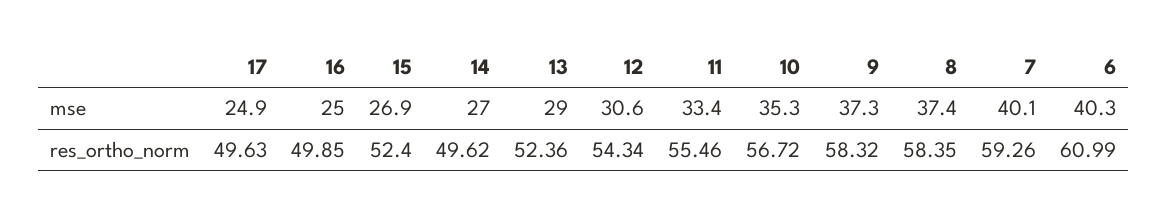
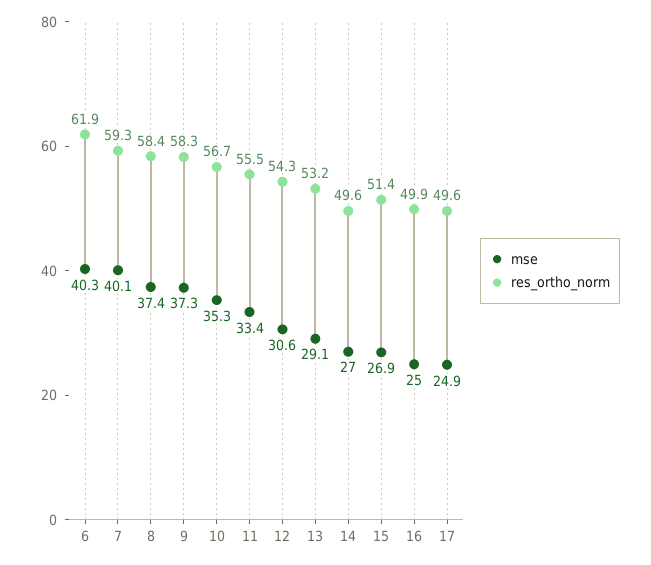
mse, 13: 29 -> 29.1
res_ortho_norm, 15: 52.4 -> 51.4
res_ortho_norm, 13: 52.36 -> 53.2
res_ortho_norm, 6: 60.99 -> 61.9

